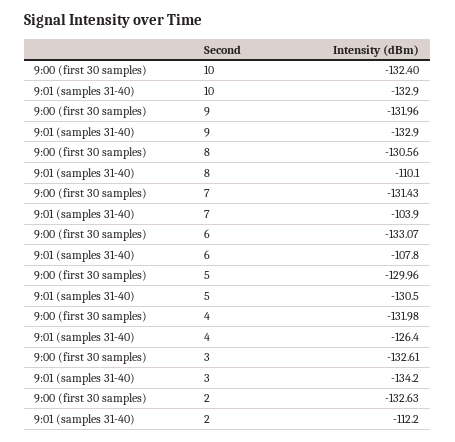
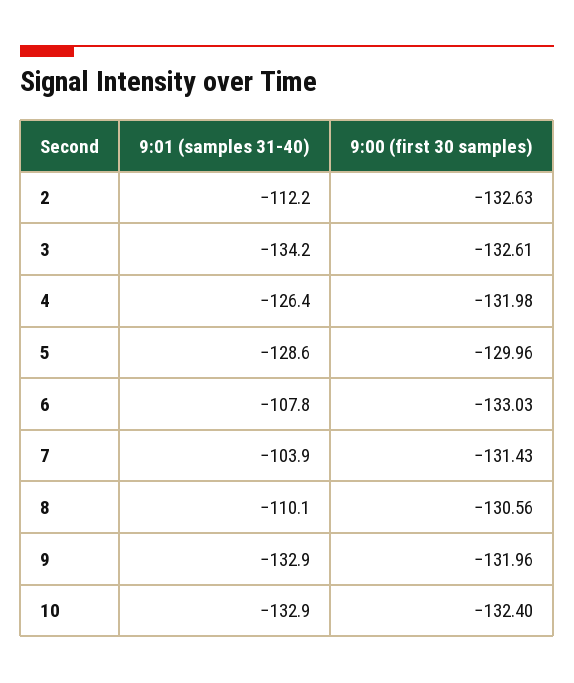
9:00 (first 30 samples), 6: -133.07 -> -133.03
9:01 (samples 31-40), 5: -130.5 -> -128.6

